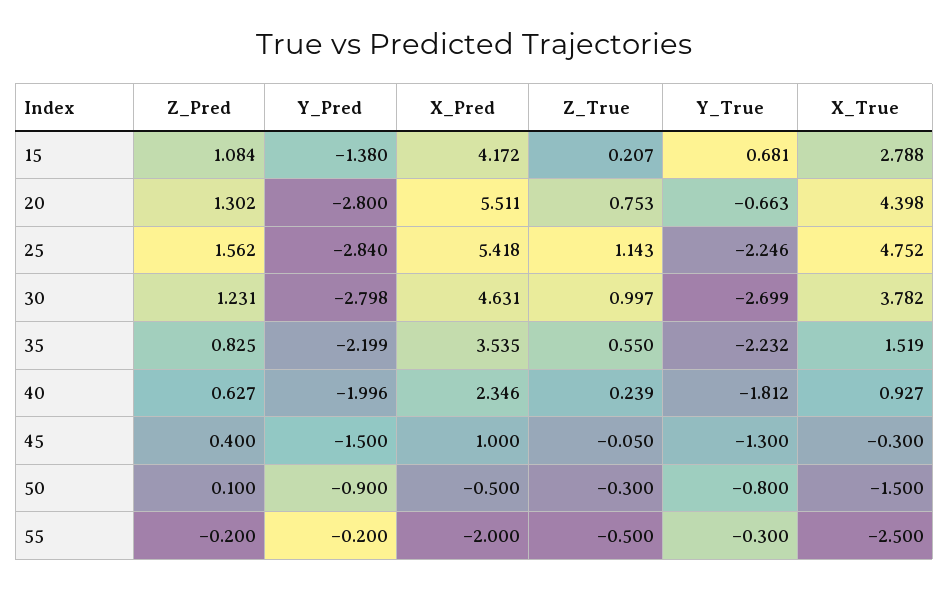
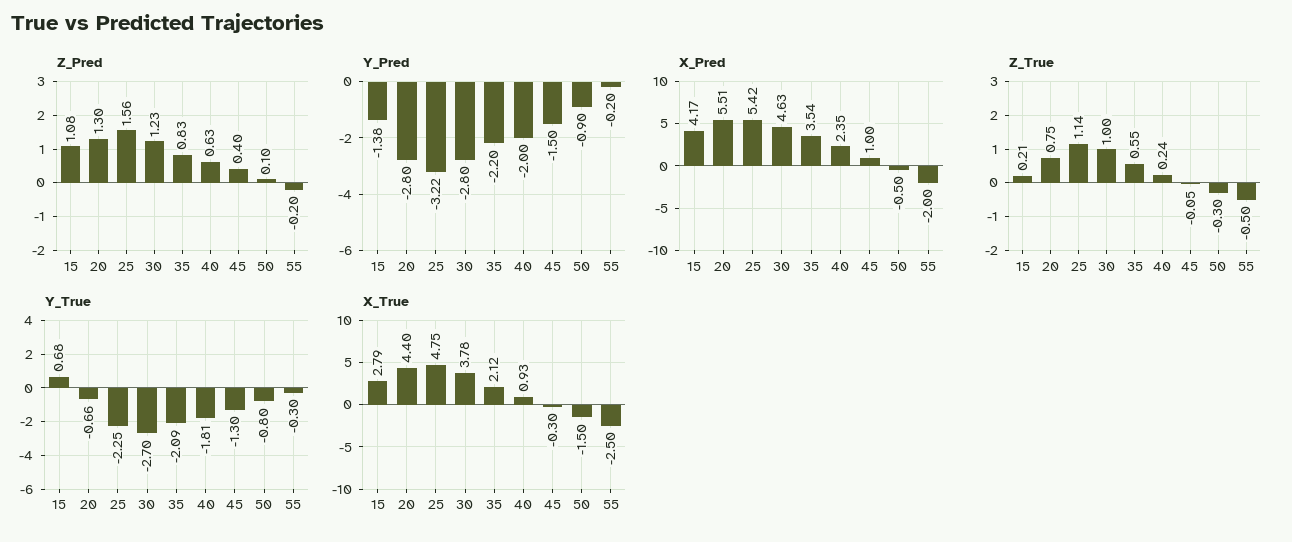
Y_Pred, 25: -2.84 -> -3.22
Y_True, 35: -2.232 -> -2.09
X_True, 35: 1.519 -> 2.12

